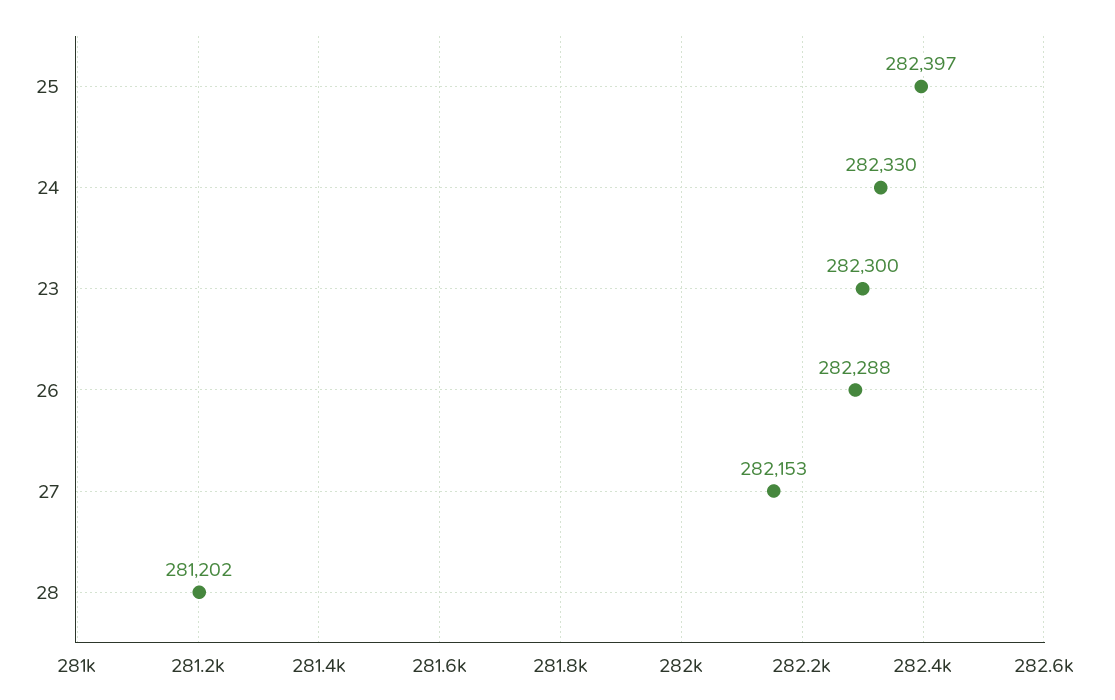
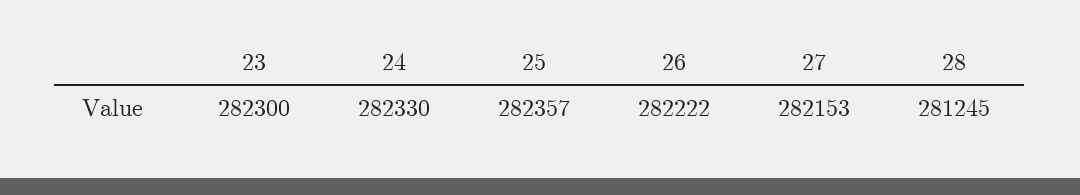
25: 282397 -> 282357
26: 282288 -> 282222
28: 281202 -> 281245

